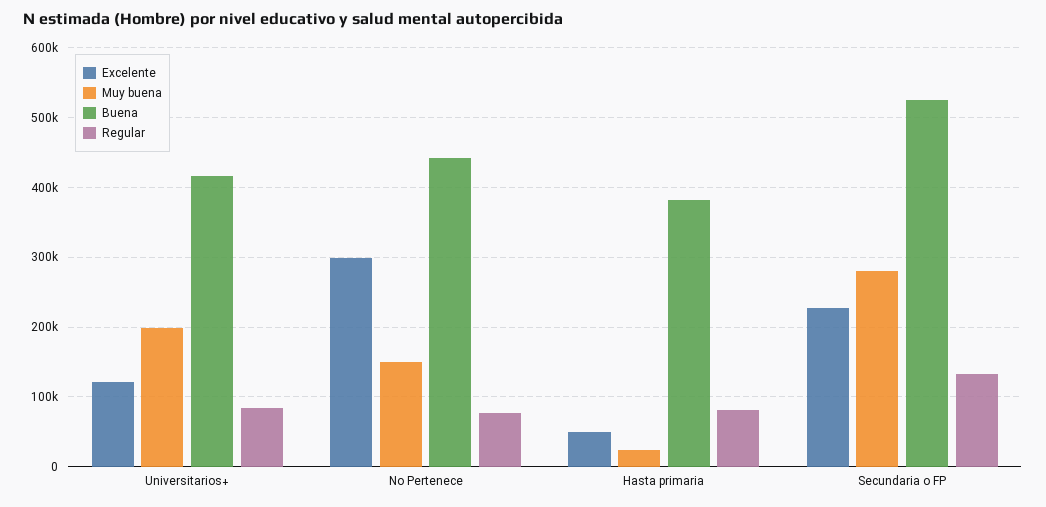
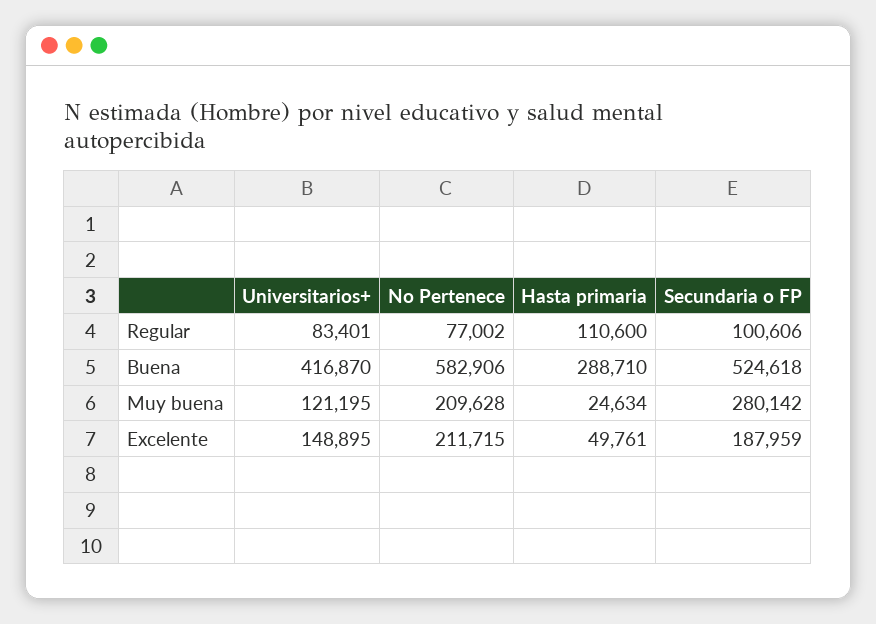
Excelente, Universitarios+: 120000 -> 148895
Muy buena, Universitarios+: 200000 -> 121195
Excelente, No Pertenece: 300000 -> 211715
Muy buena, No Pertenece: 150000 -> 209628
Buena, No Pertenece: 440000 -> 582906
Buena, Hasta primaria: 380000 -> 288710
Regular, Hasta primaria: 80000 -> 110600
Excelente, Secundaria o FP: 230000 -> 187959
Regular, Secundaria o FP: 130000 -> 100606

